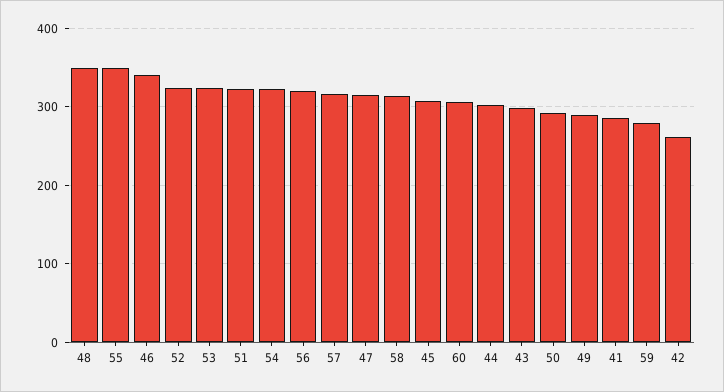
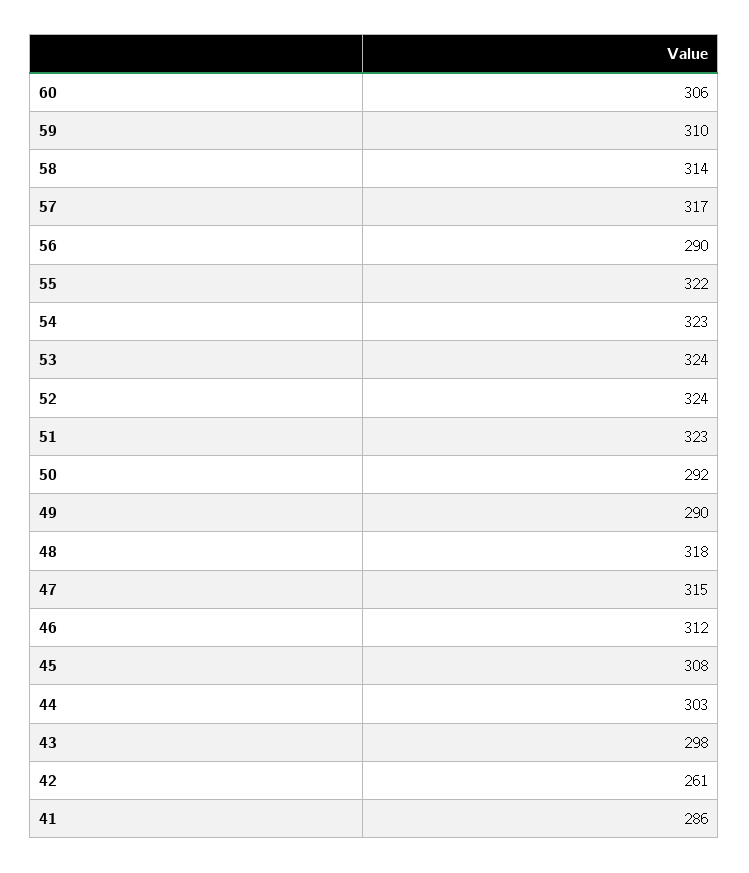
48: 350 -> 318
55: 350 -> 322
46: 340 -> 312
56: 320 -> 290
59: 280 -> 310

